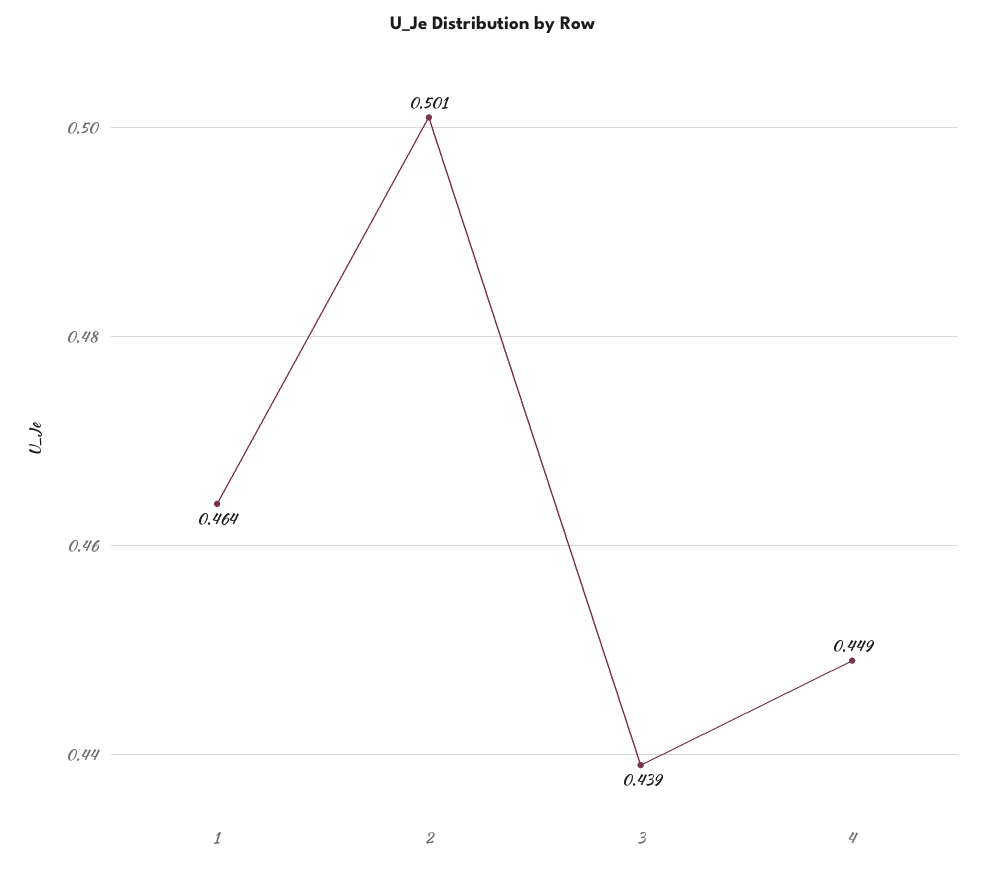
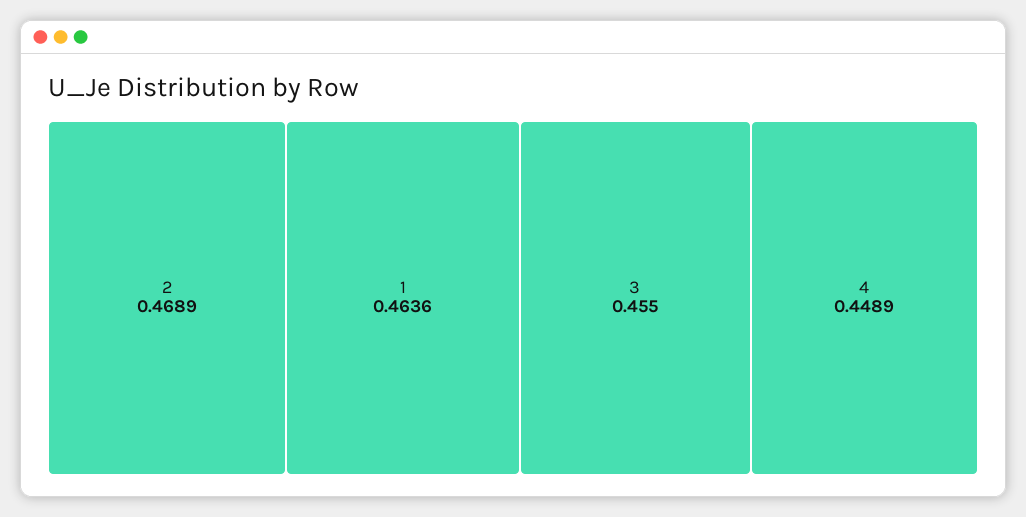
2: 0.501 -> 0.4689
3: 0.439 -> 0.455

